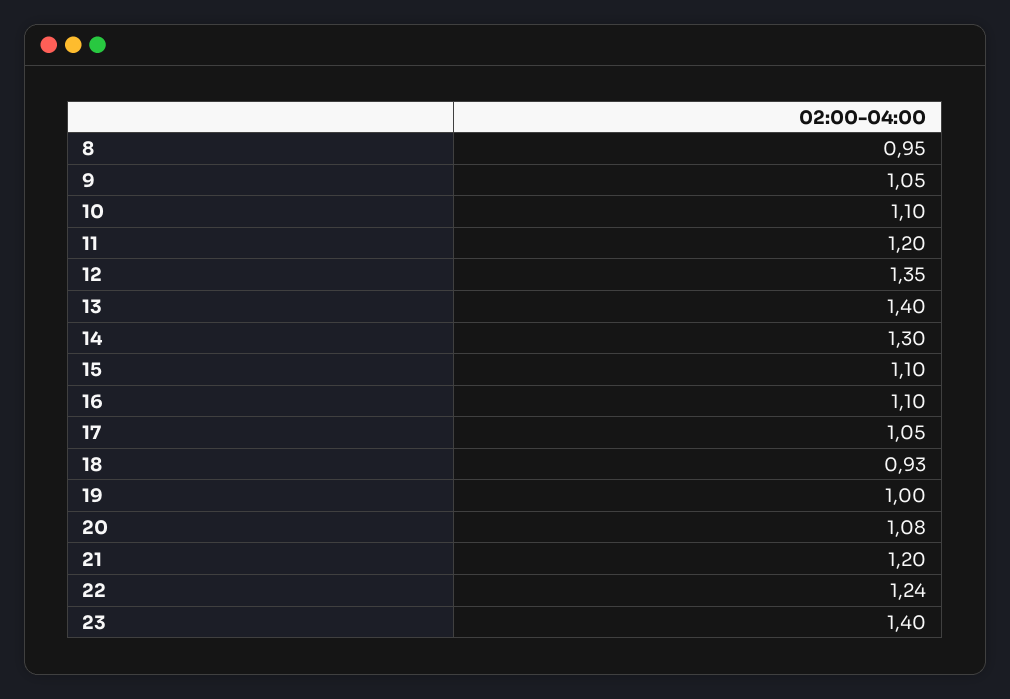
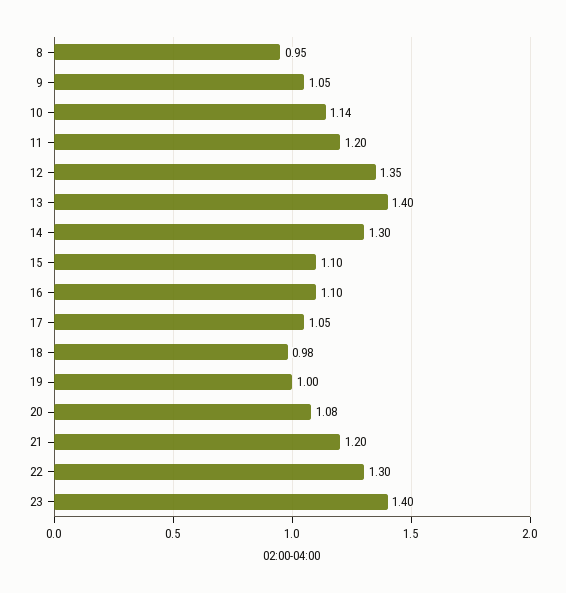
10: 1.1 -> 1.14
18: 0.93 -> 0.98
22: 1.24 -> 1.3

